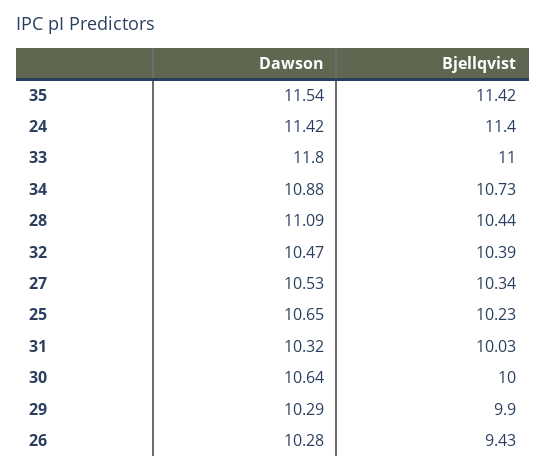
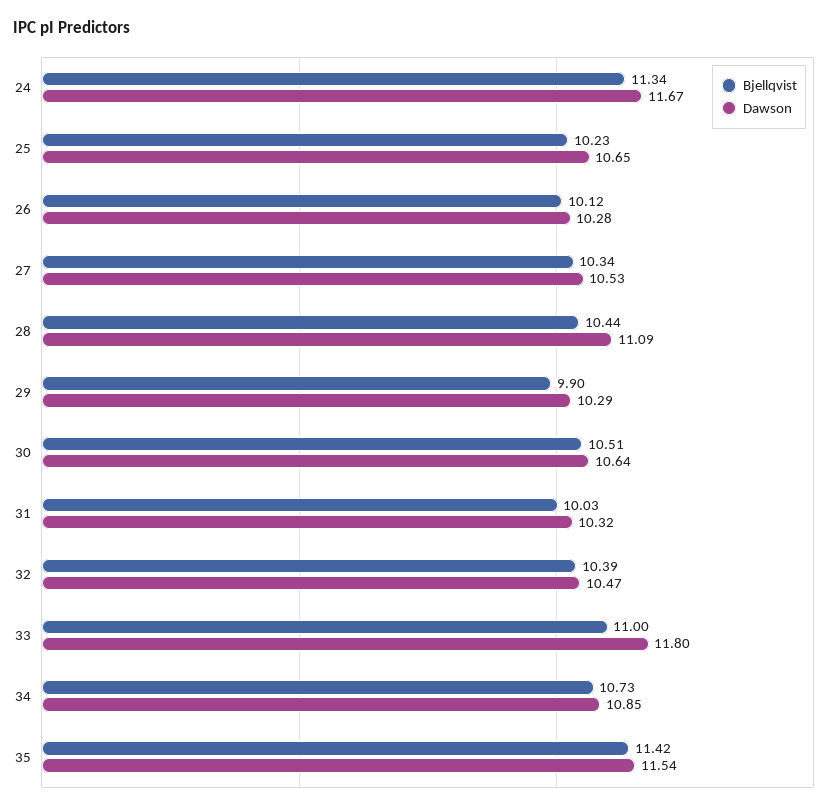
Dawson, 24: 11.42 -> 11.67
Bjellqvist, 24: 11.4 -> 11.34
Dawson, 34: 10.88 -> 10.85
Bjellqvist, 30: 10 -> 10.51
Bjellqvist, 26: 9.43 -> 10.12

